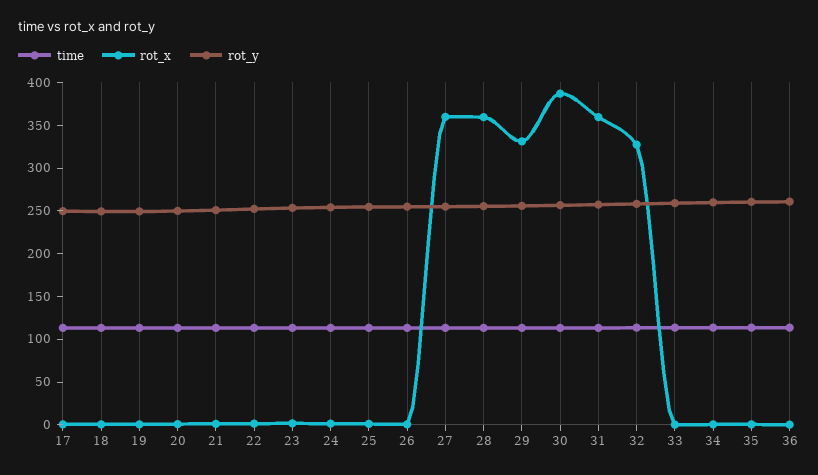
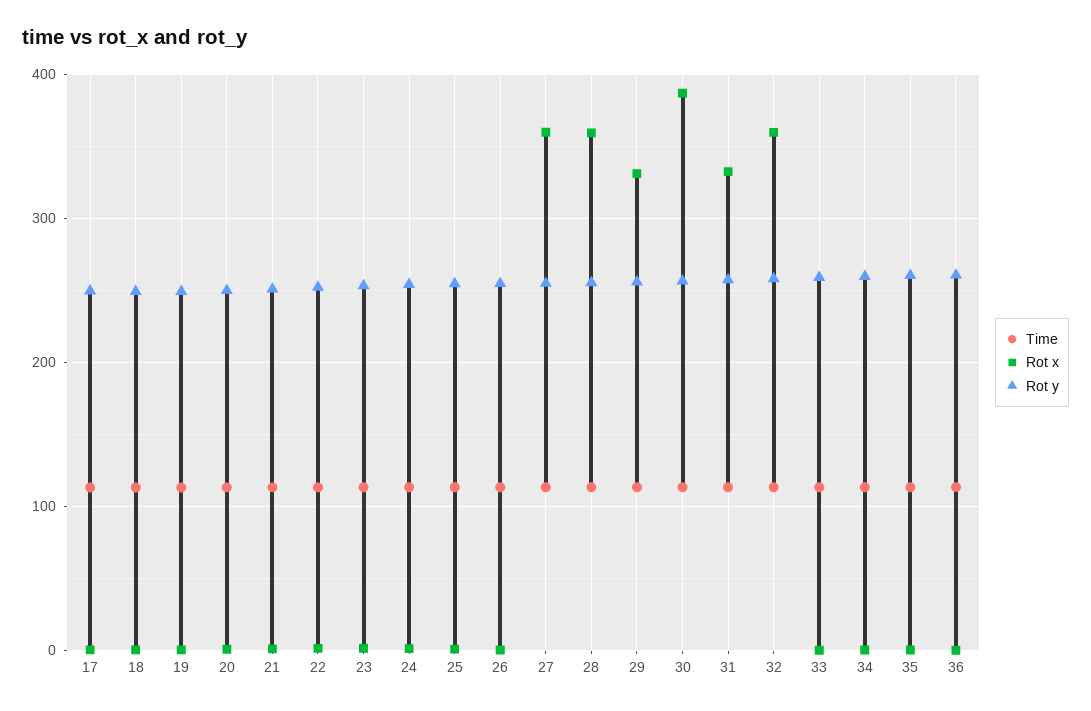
rot_x, 31: 360 -> 330
rot_x, 32: 330 -> 360

